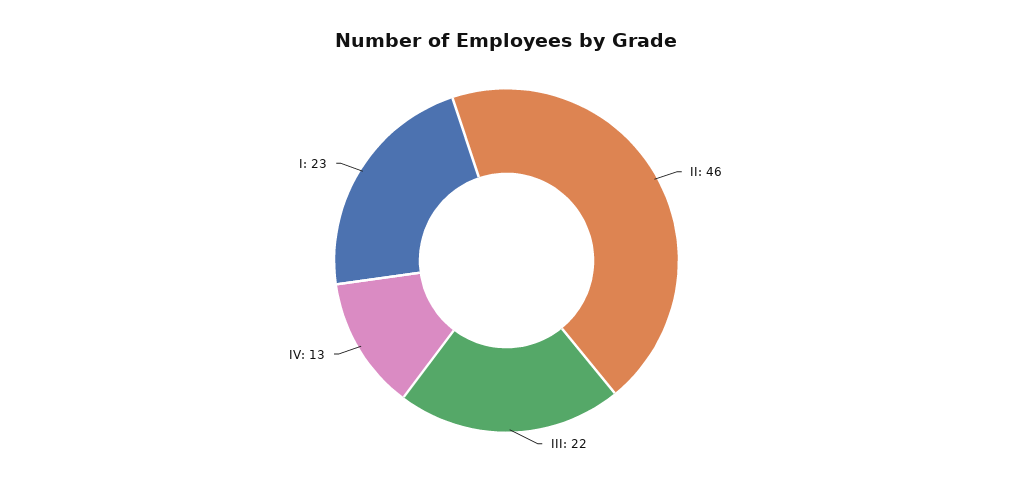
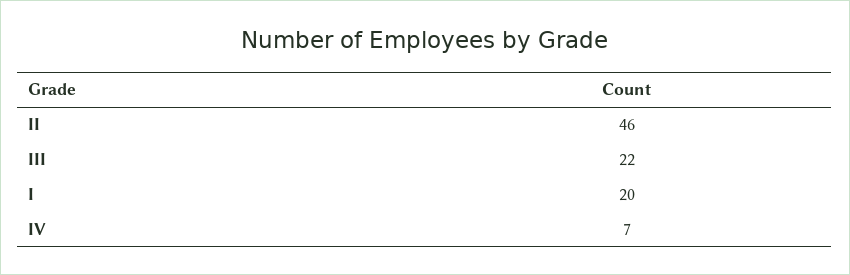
IV: 13 -> 7
I: 23 -> 20

